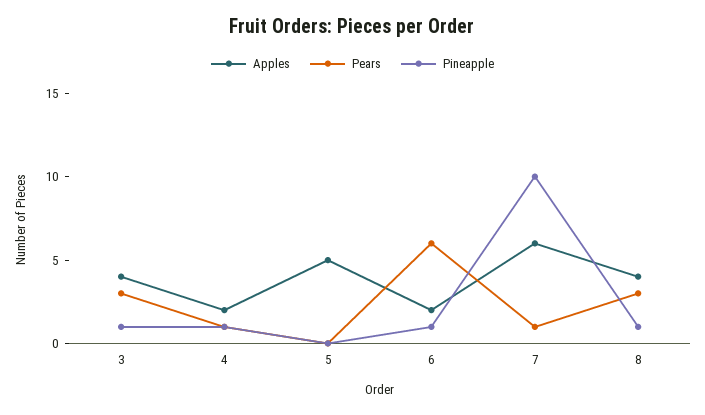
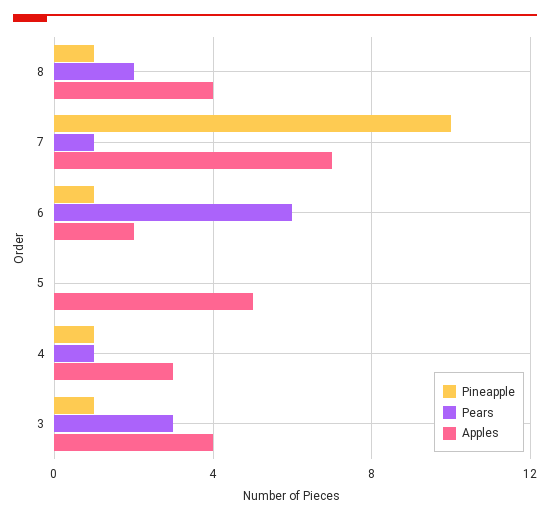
Apples, 4: 2 -> 3
Apples, 7: 6 -> 7
Pears, 8: 3 -> 2

